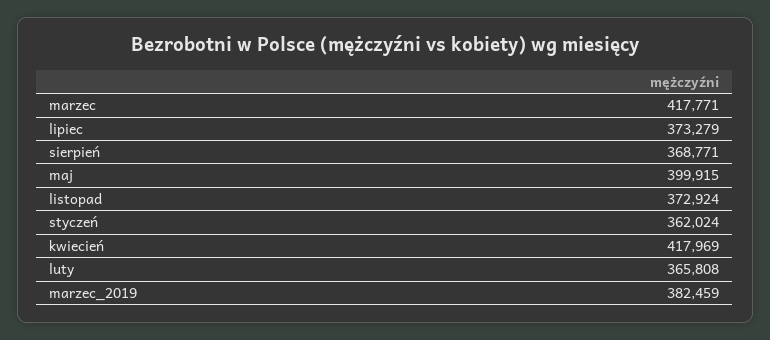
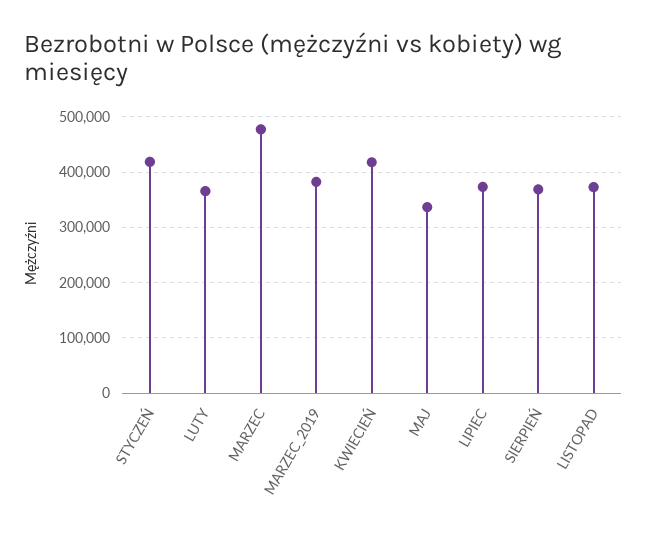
marzec: 417771 -> 480000
maj: 399915 -> 340000
styczeń: 362024 -> 420000

